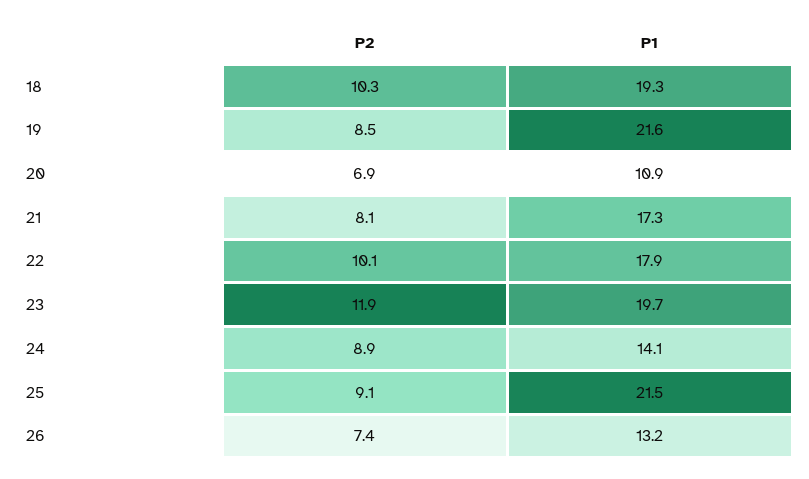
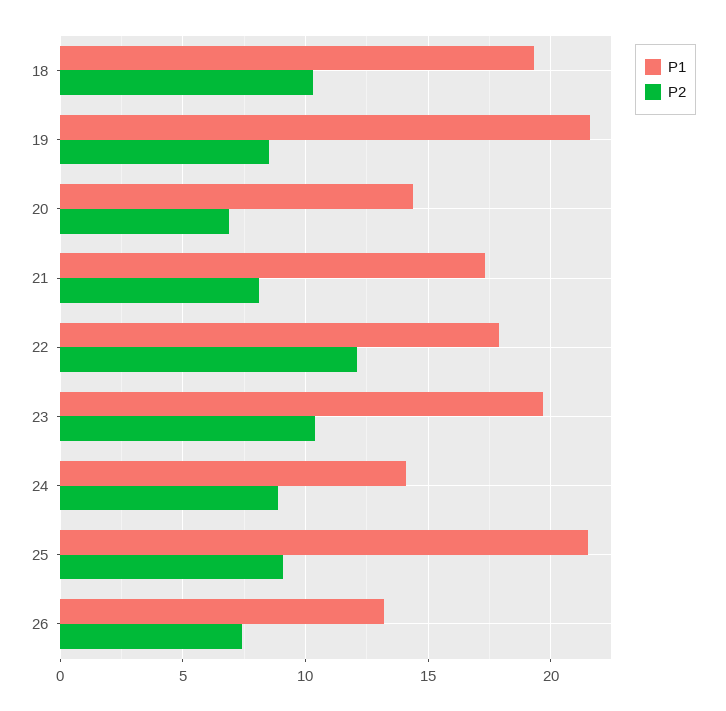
P1, 20: 10.9 -> 14.5
P2, 22: 10.1 -> 12
P2, 23: 11.9 -> 10.5

